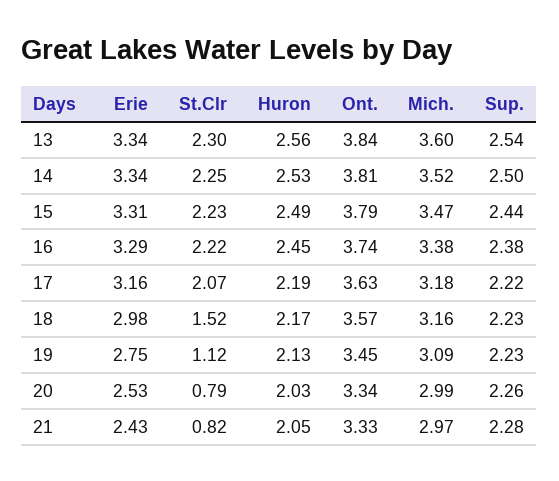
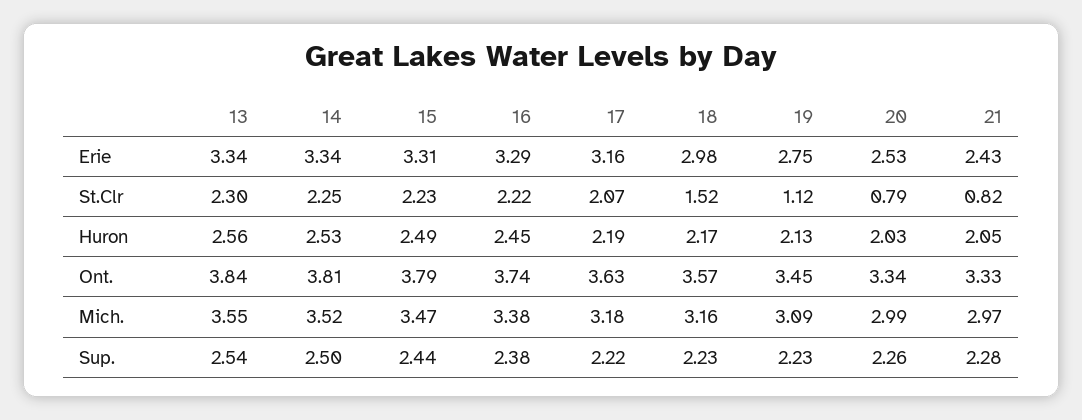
Mich., 13: 3.6 -> 3.55

